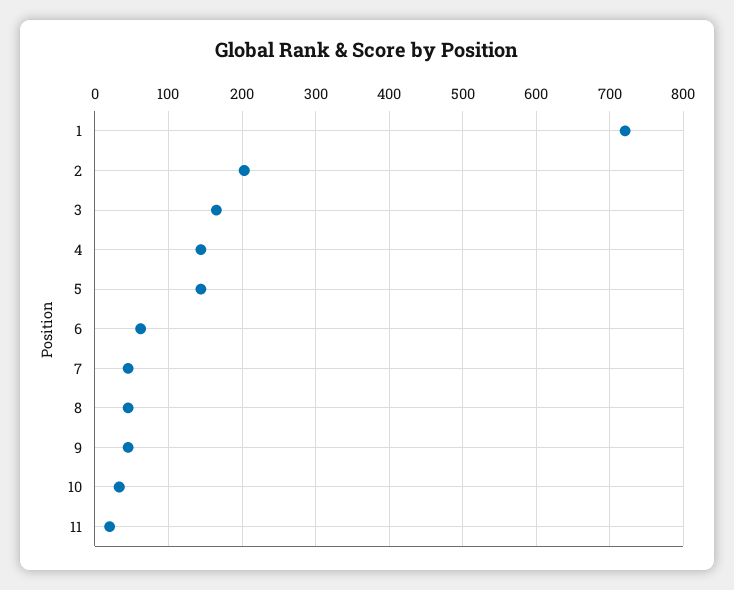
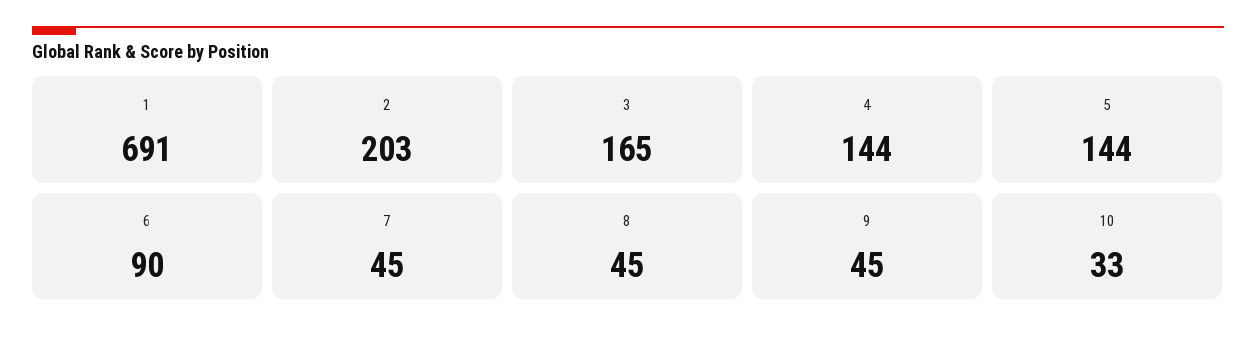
1: 720 -> 691
6: 60 -> 90
11: 20 -> none

